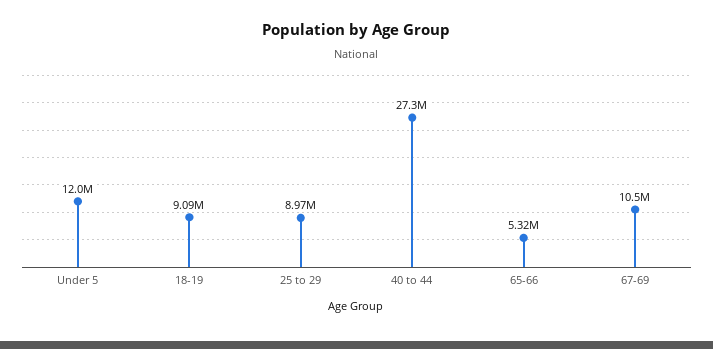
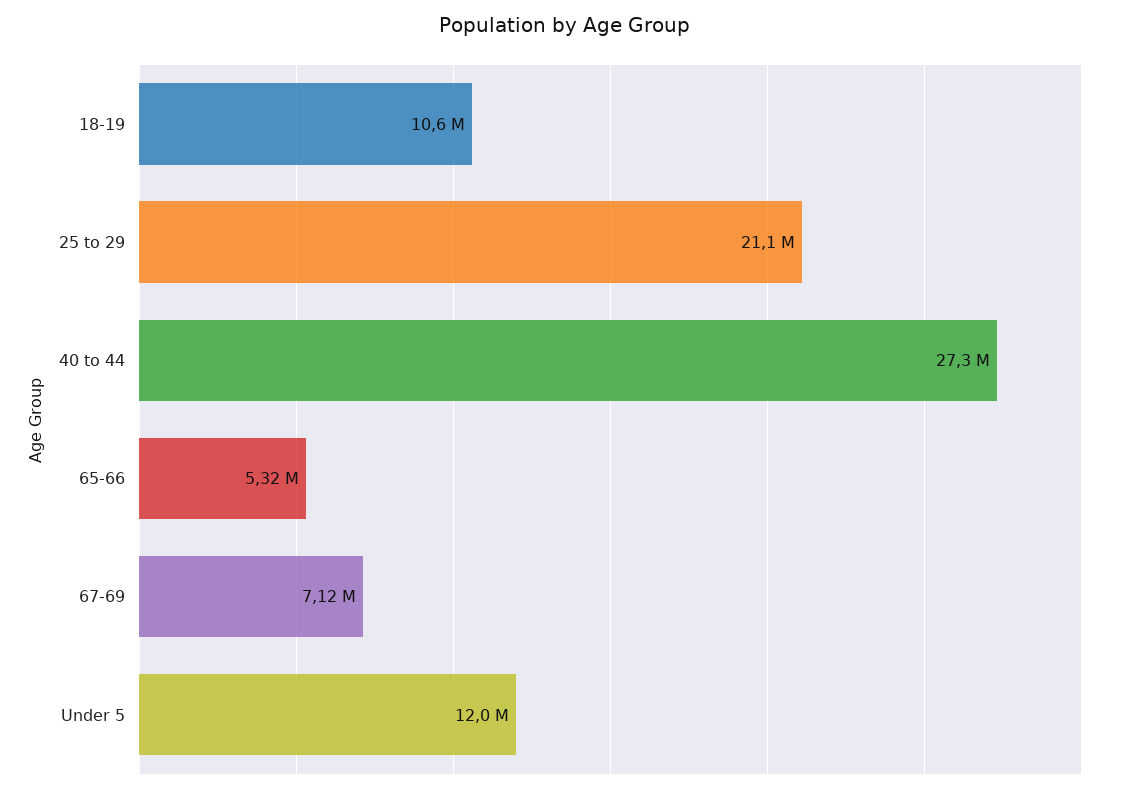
18-19: 9090000 -> 10600000
25 to 29: 8970000 -> 21100000
67-69: 10500000 -> 7120000

